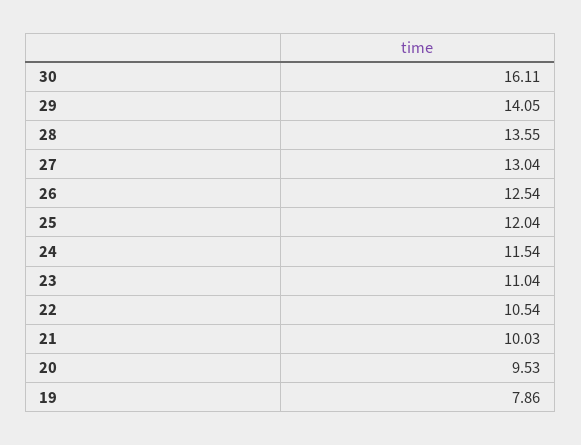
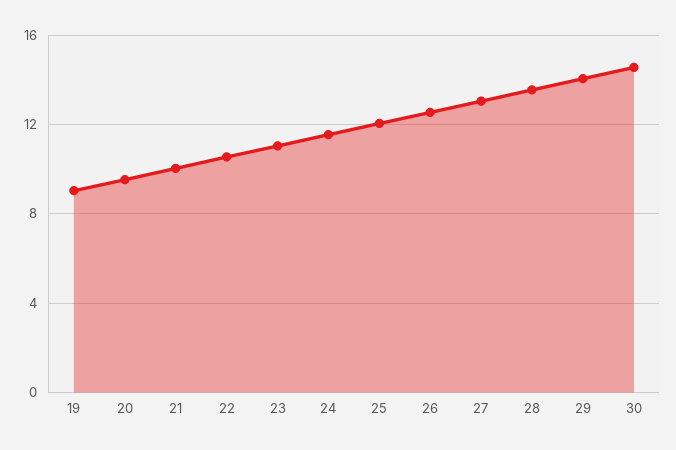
30: 16.11 -> 14.5
19: 7.86 -> 9

